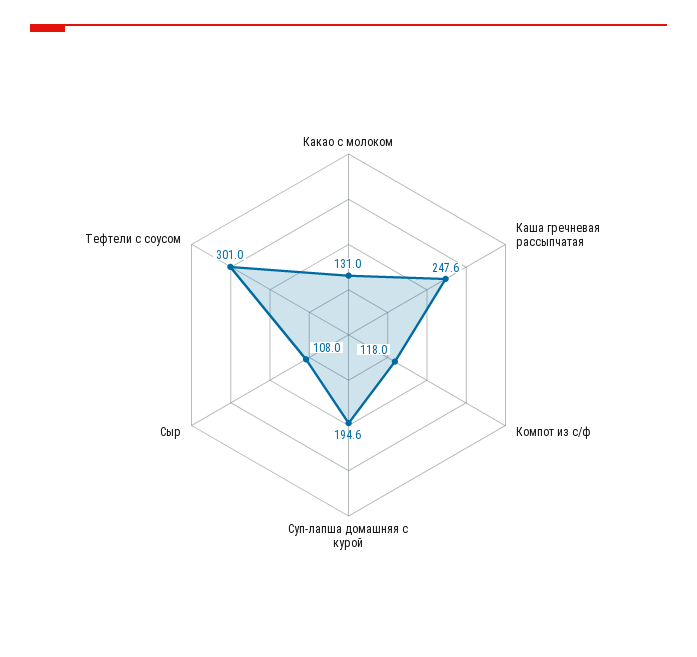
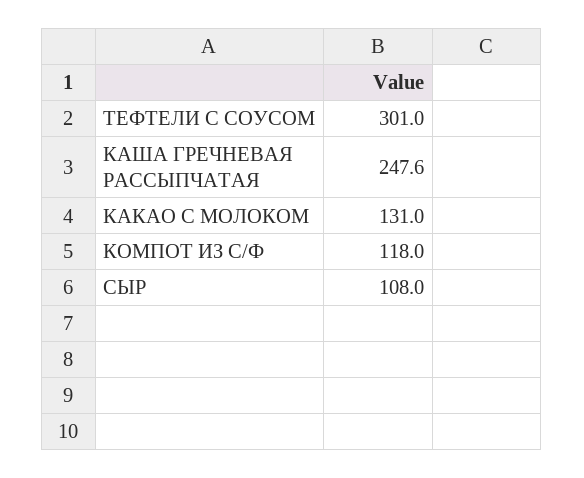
Суп-лапша домашняя с курой: 194.6 -> none

